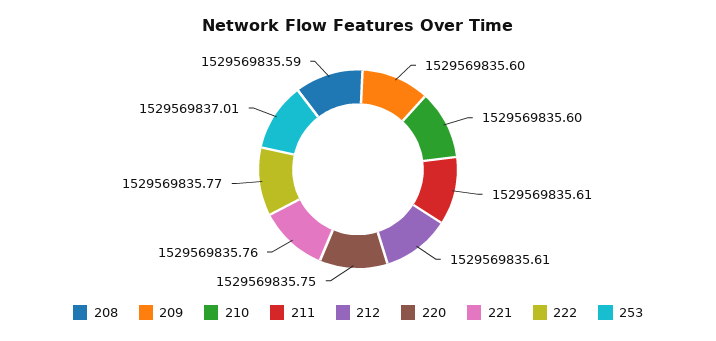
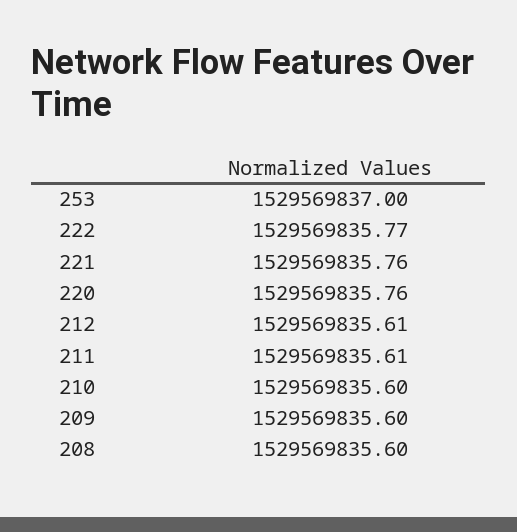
208: 1529569835.59 -> 1529569835.6
220: 1529569835.75 -> 1529569835.76
253: 1529569837.01 -> 1529569837

